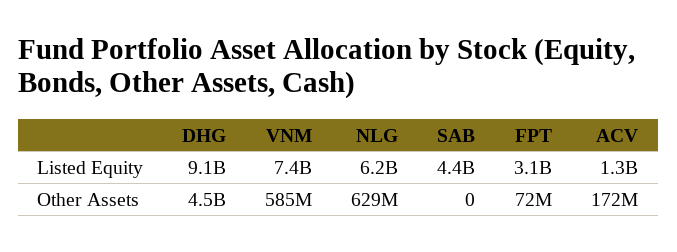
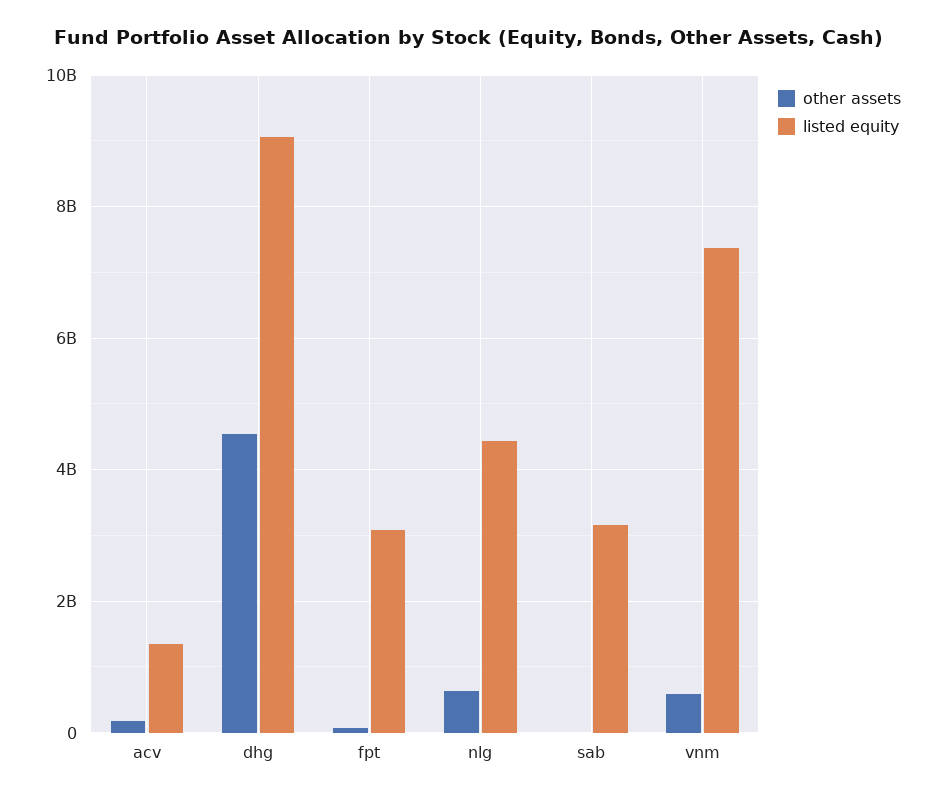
Listed Equity, NLG: 6200000000 -> 4400000000
Listed Equity, SAB: 4400000000 -> 3200000000

